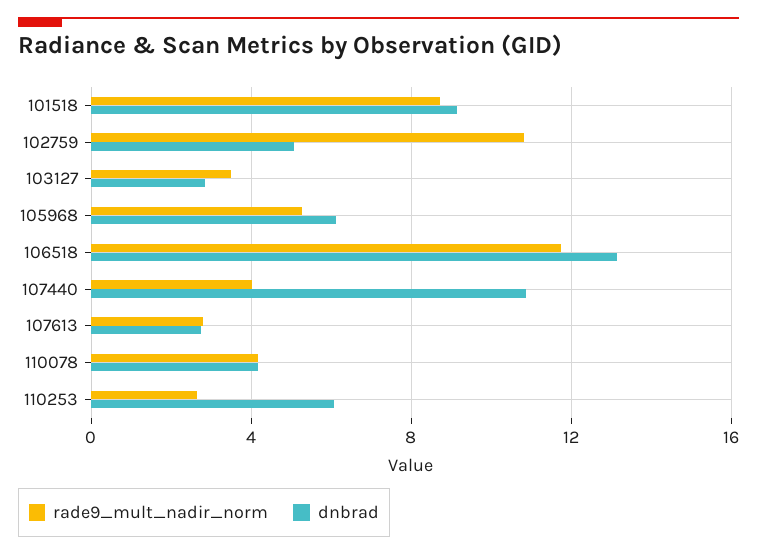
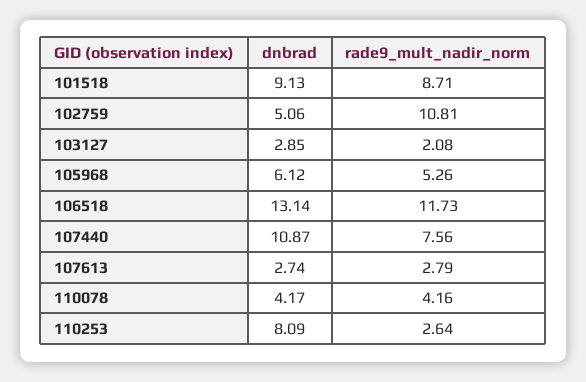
rade9_mult_nadir_norm, 103127: 3.5 -> 2.08
rade9_mult_nadir_norm, 107440: 4 -> 7.56
dnbrad, 110253: 6 -> 8.09

